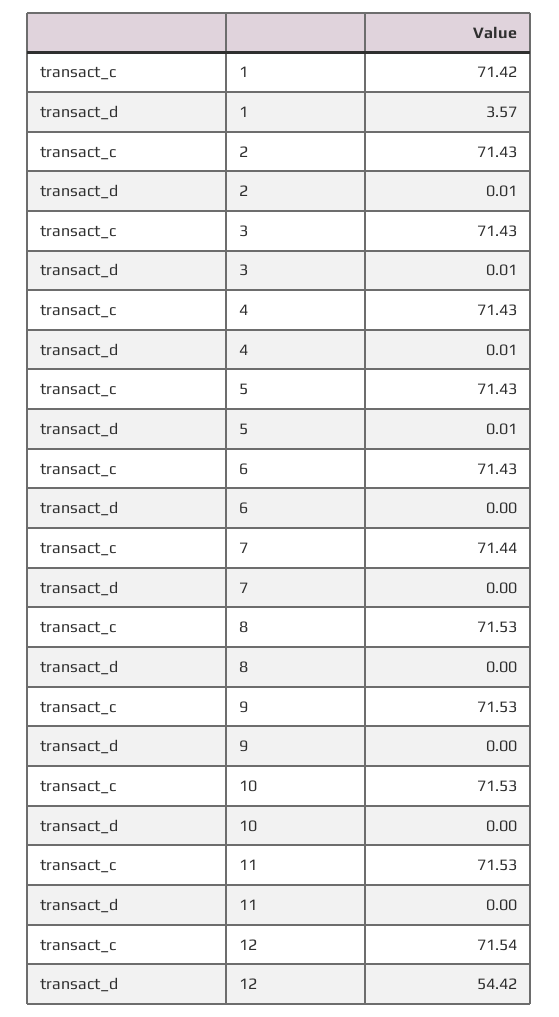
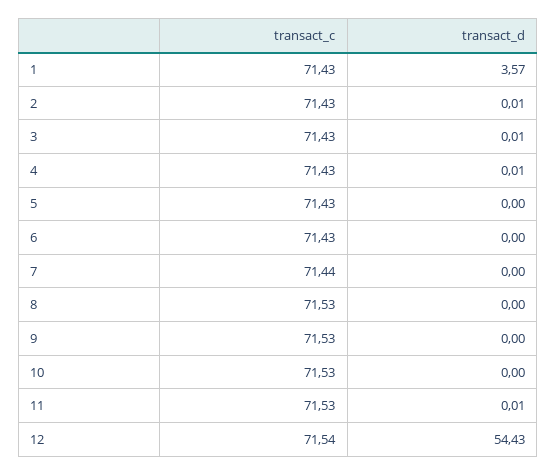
transact_c, 1: 71.42 -> 71.43
transact_d, 5: 0.01 -> 0
transact_d, 11: 0 -> 0.01
transact_d, 12: 54.42 -> 54.43

